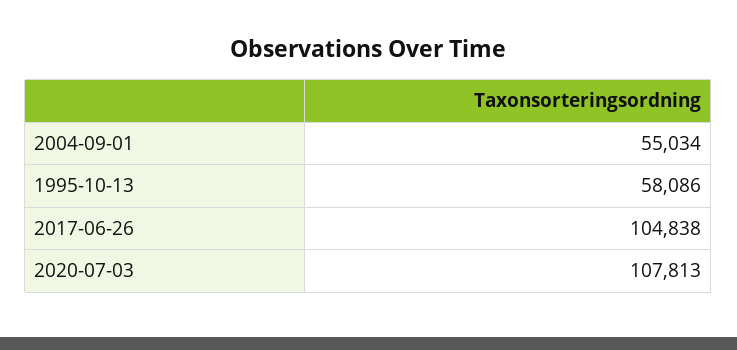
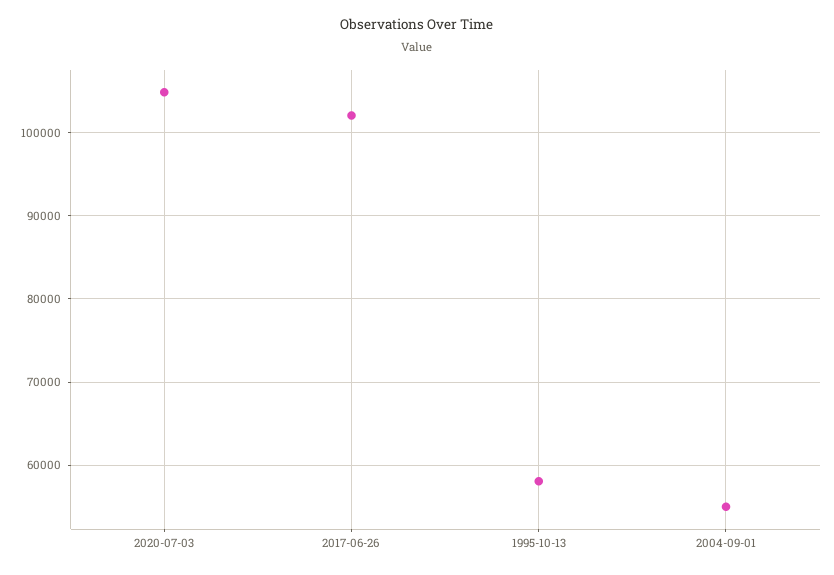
2017-06-26: 104838 -> 102000
2020-07-03: 107813 -> 105000

